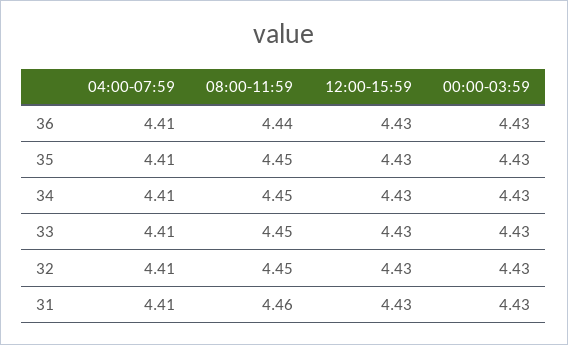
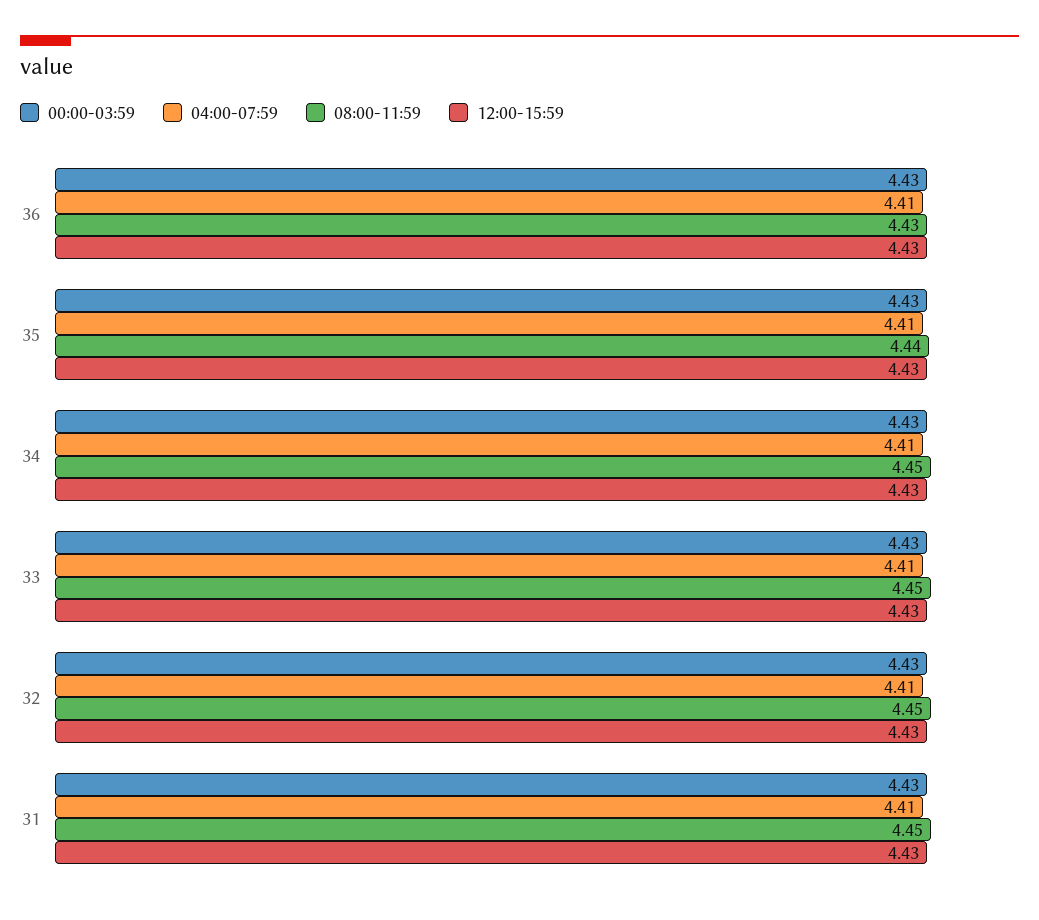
08:00-11:59, 36: 4.44 -> 4.43
08:00-11:59, 35: 4.45 -> 4.44
08:00-11:59, 31: 4.46 -> 4.45

